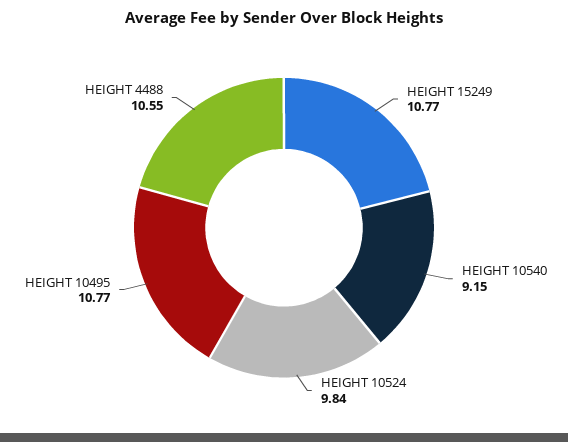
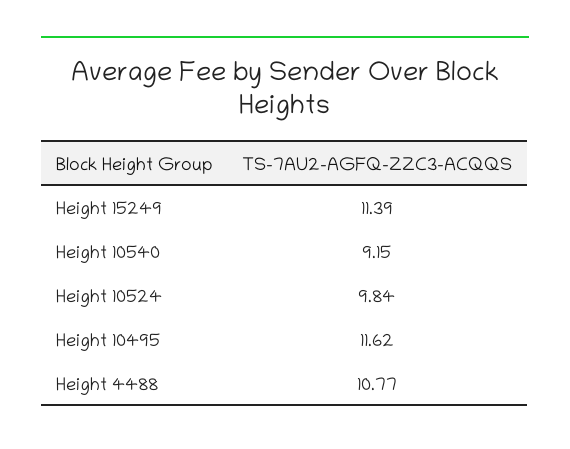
HEIGHT 15249: 10.77 -> 11.39
HEIGHT 10495: 10.77 -> 11.62
HEIGHT 4488: 10.55 -> 10.77

